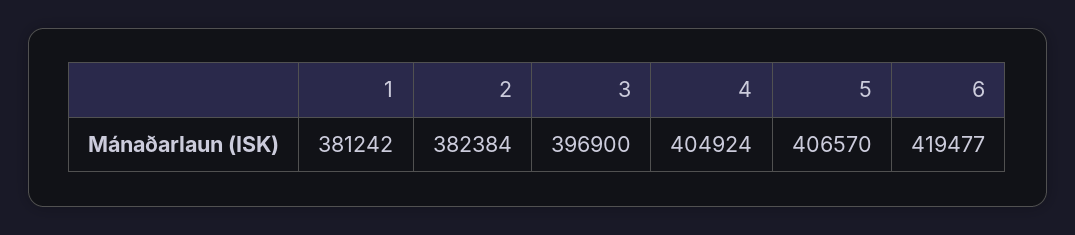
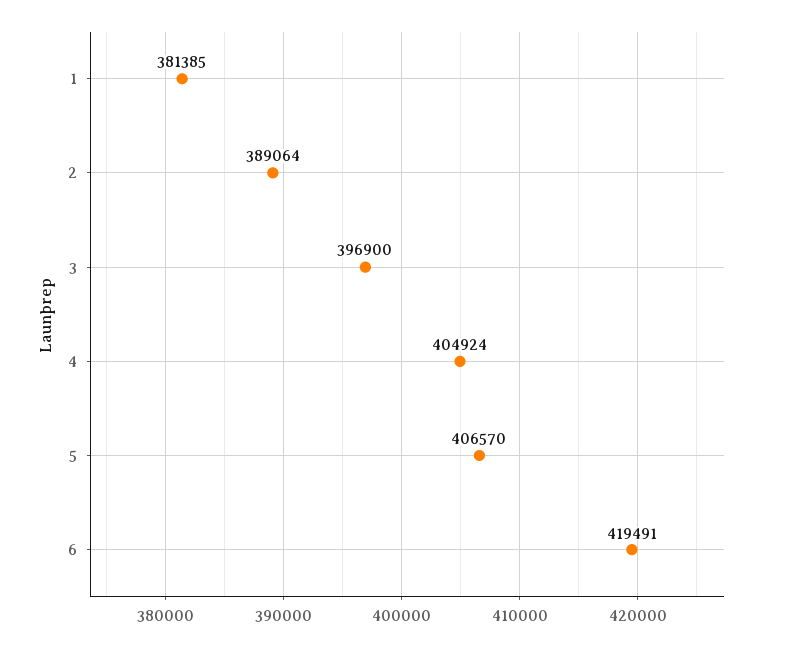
1: 381242 -> 381385
2: 382384 -> 389064
6: 419477 -> 419491

